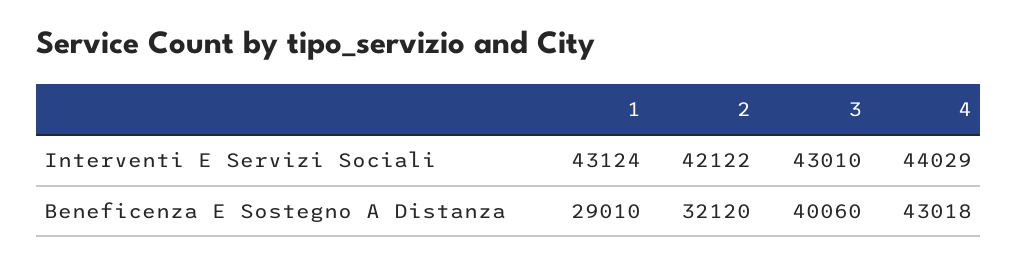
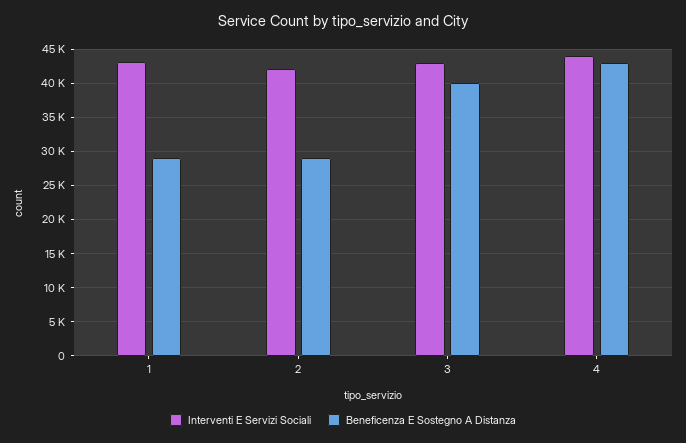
Beneficenza E Sostegno A Distanza, 2: 32120 -> 29000

